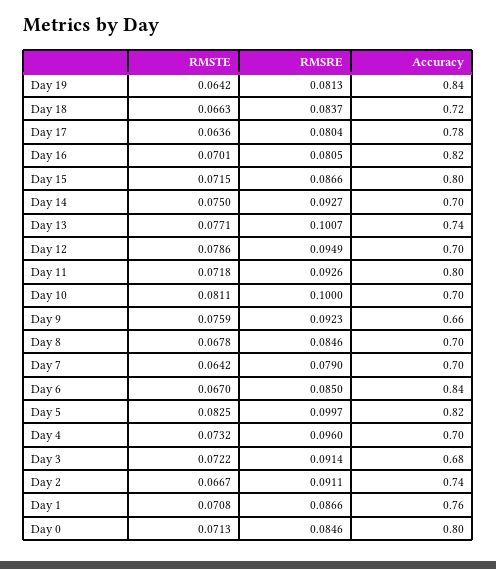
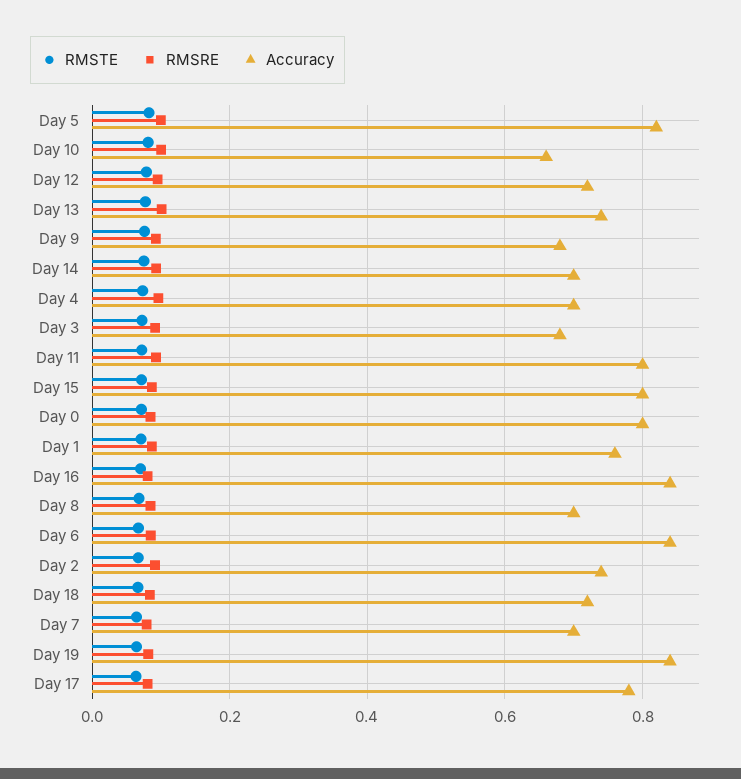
Accuracy, Day 16: 0.82 -> 0.84
Accuracy, Day 12: 0.7 -> 0.72
Accuracy, Day 10: 0.7 -> 0.66
Accuracy, Day 9: 0.66 -> 0.68

